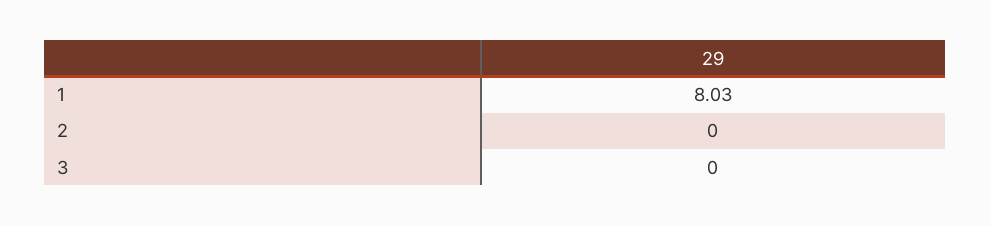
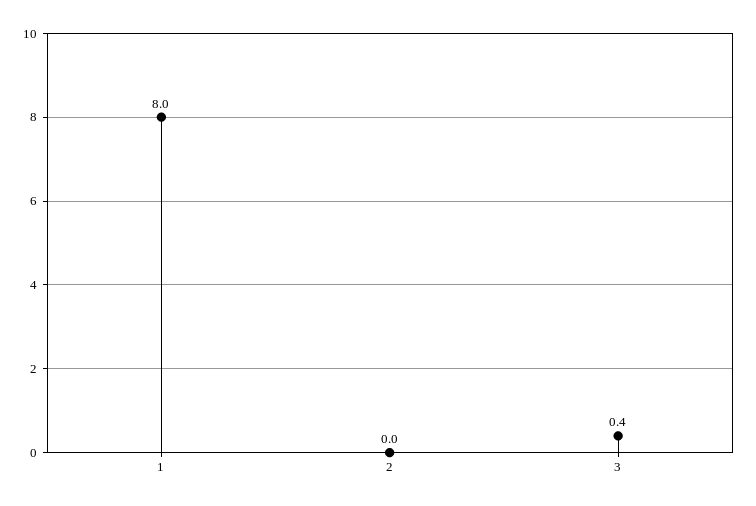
3: 0 -> 0.4

